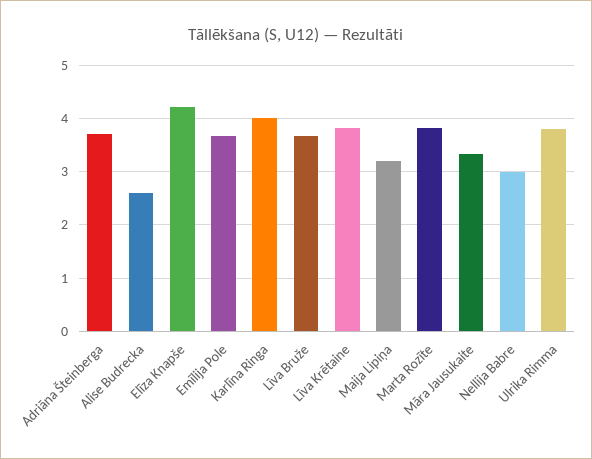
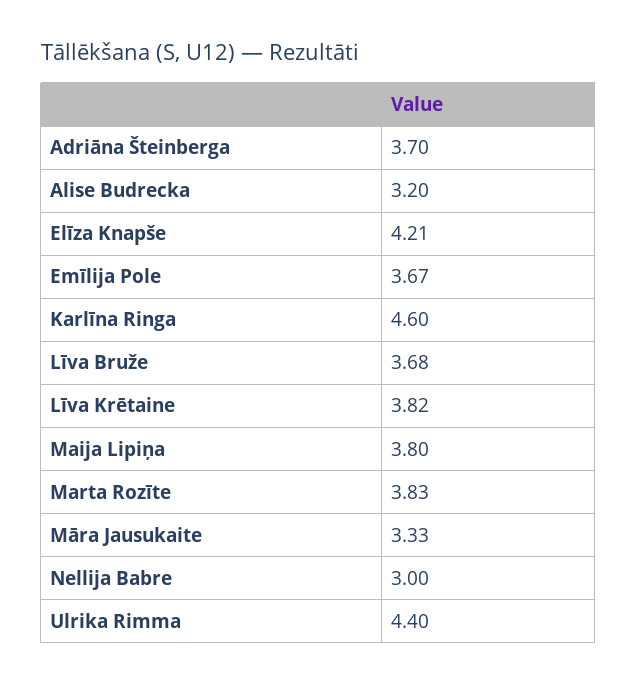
Alise Budrecka: 2.6 -> 3.2
Karlīna Ringa: 4 -> 4.6
Maija Lipiņa: 3.2 -> 3.8
Ulrika Rimma: 3.8 -> 4.4

